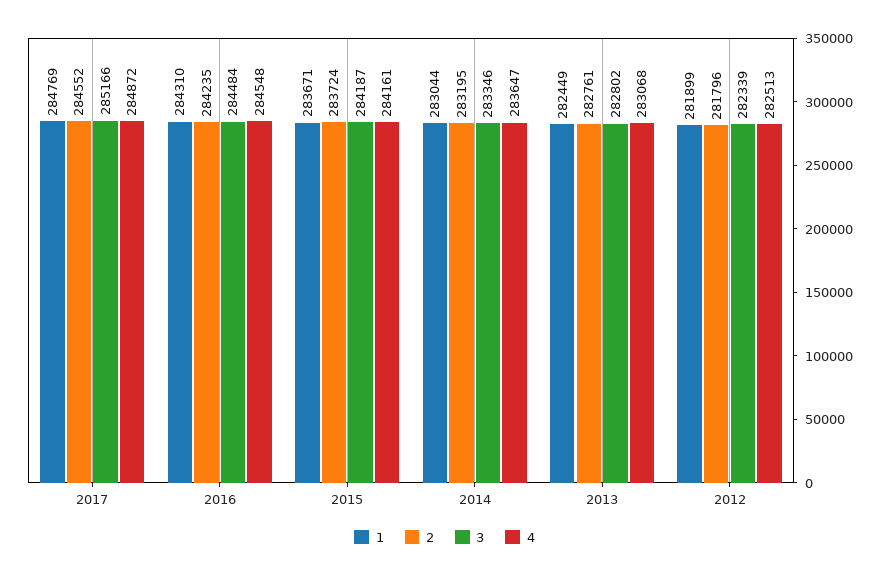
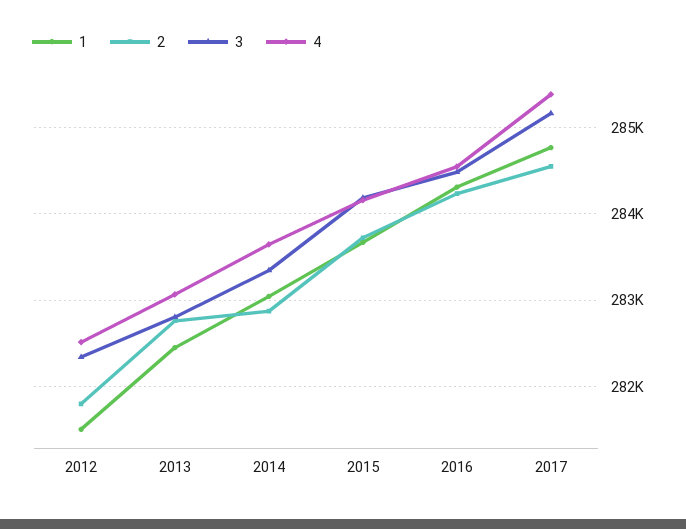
4, 2017: 284872 -> 285400
2, 2014: 283195 -> 282900
1, 2012: 281899 -> 281500

